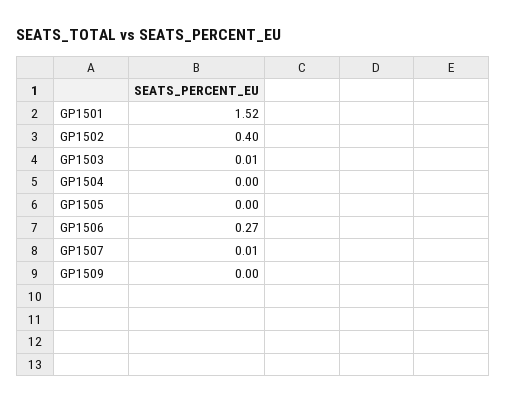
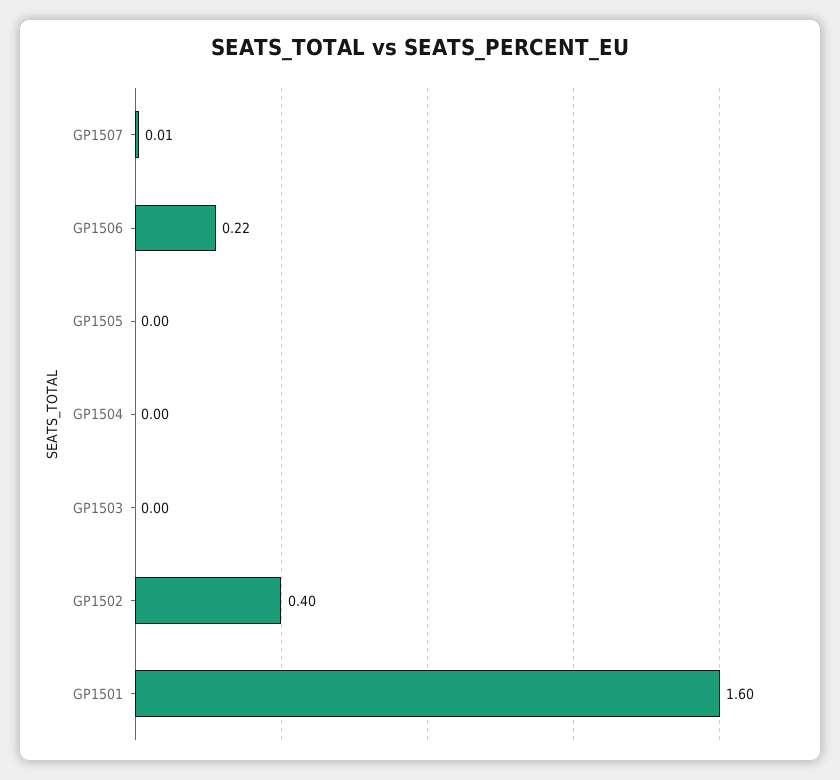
GP1501: 1.52 -> 1.6
GP1503: 0.01 -> 0
GP1506: 0.27 -> 0.22
GP1509: 0 -> none

